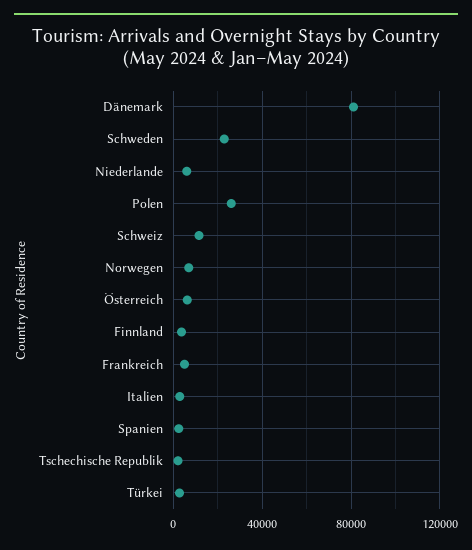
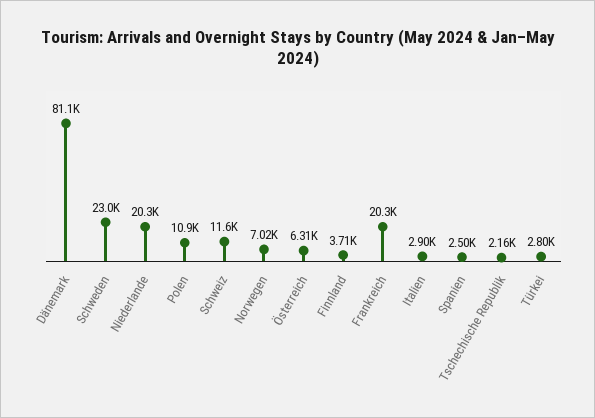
Niederlande: 5000 -> 20300
Polen: 25000 -> 10900
Frankreich: 5000 -> 20300

